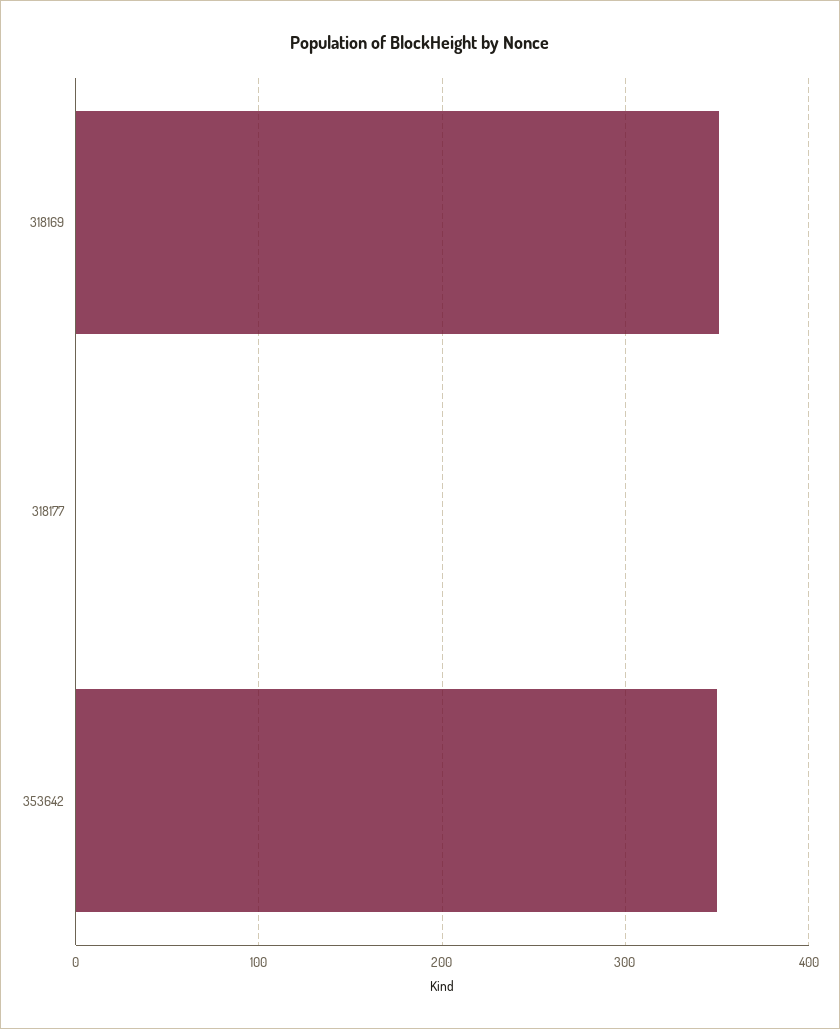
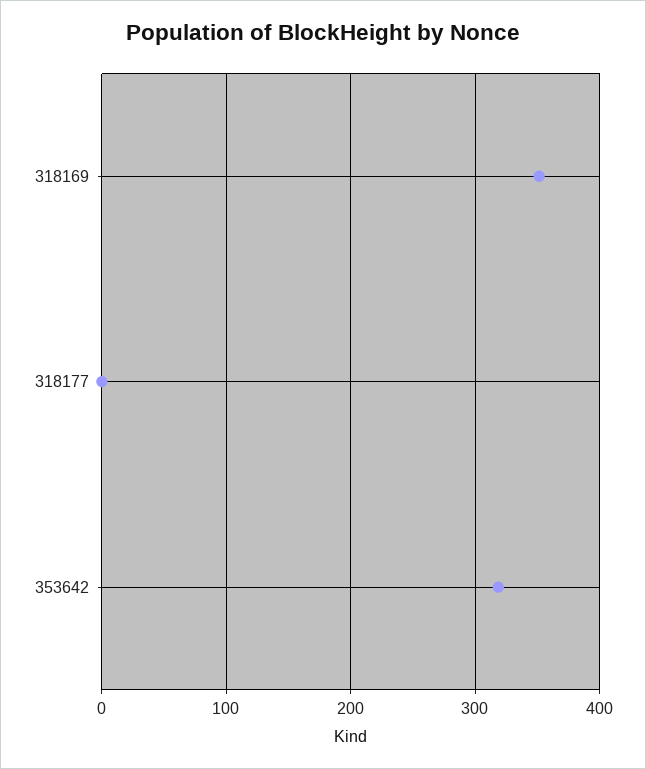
353642: 350 -> 320

